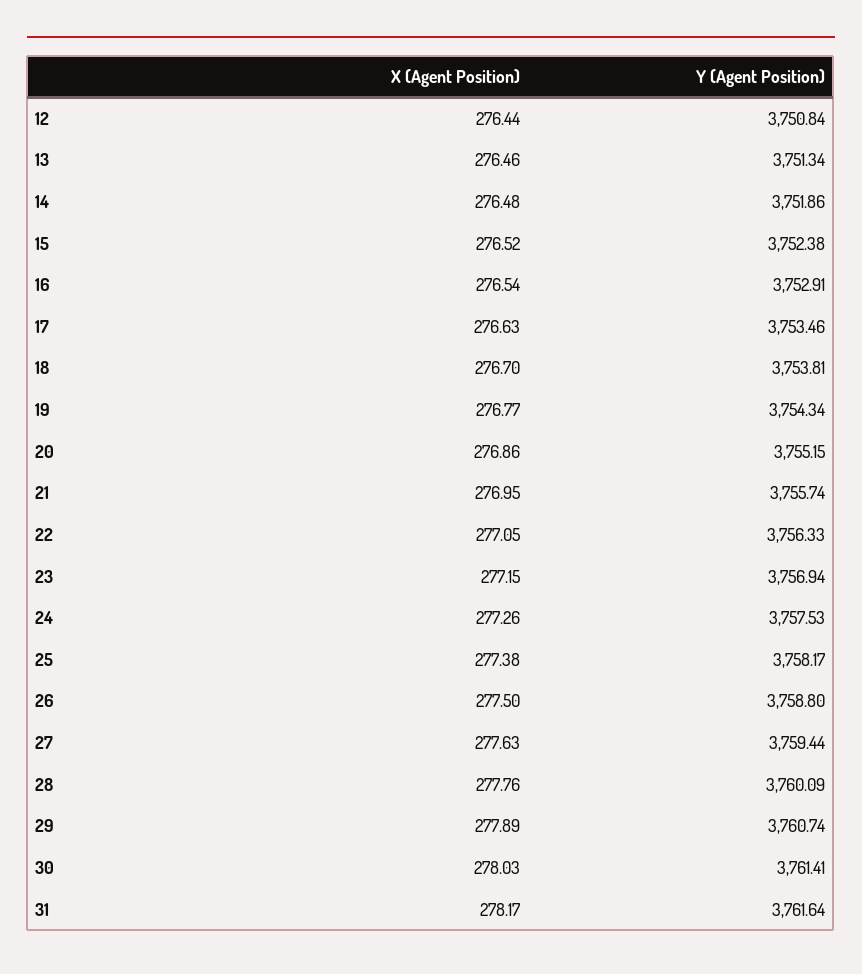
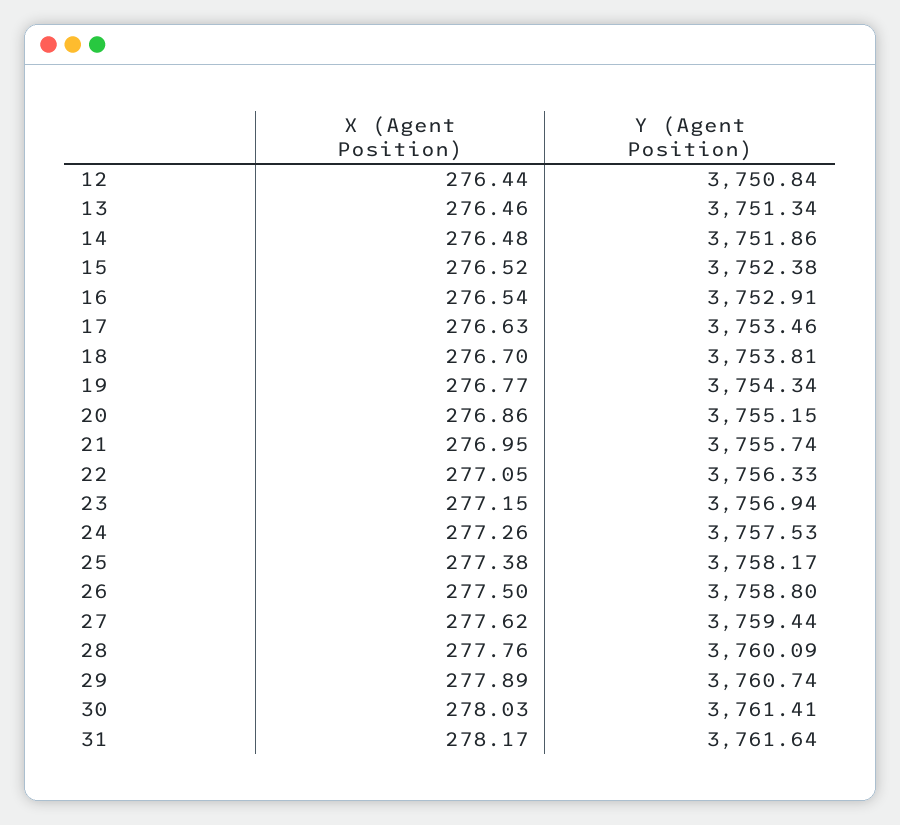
X (Agent Position), 27: 277.63 -> 277.62

